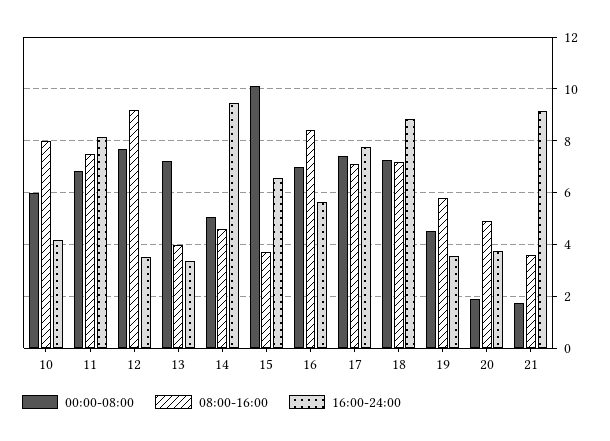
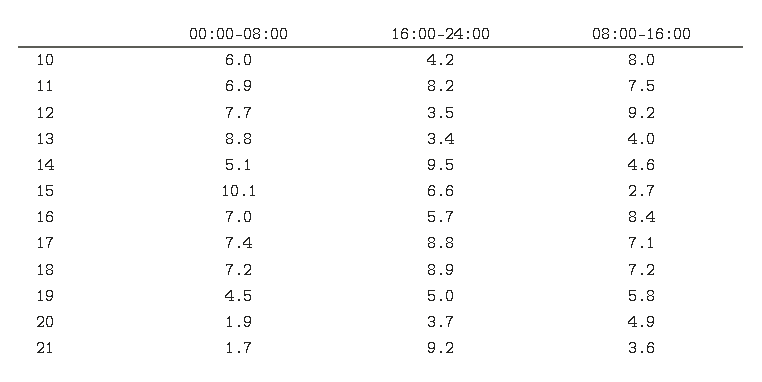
00:00-08:00, 13: 7.25 -> 8.8
08:00-16:00, 15: 3.75 -> 2.7
16:00-24:00, 17: 7.75 -> 8.8
16:00-24:00, 19: 3.5 -> 5

